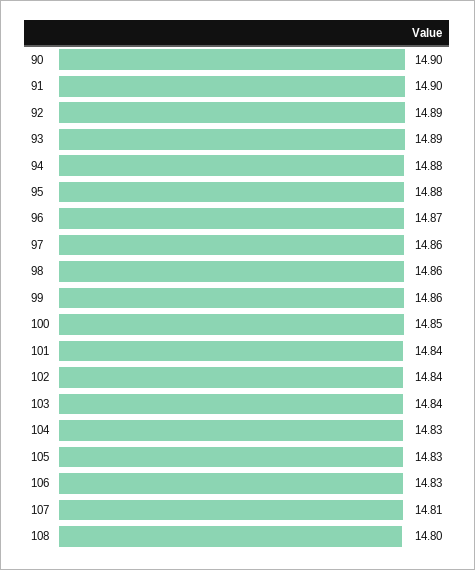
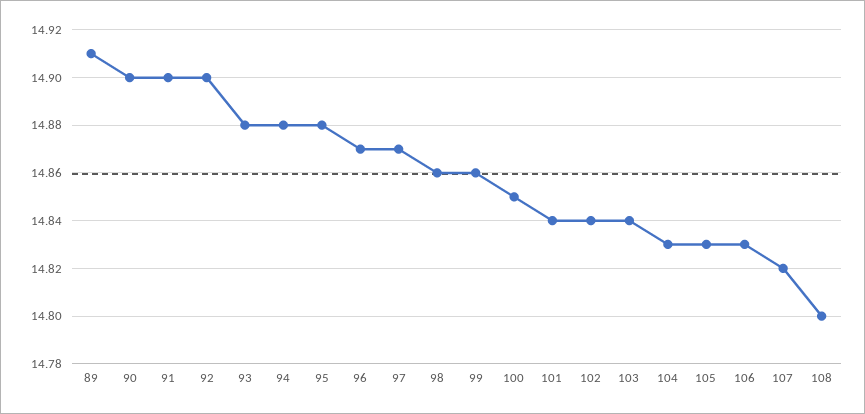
92: 14.89 -> 14.9
93: 14.89 -> 14.88
97: 14.86 -> 14.87
107: 14.81 -> 14.82
89: none -> 14.91

